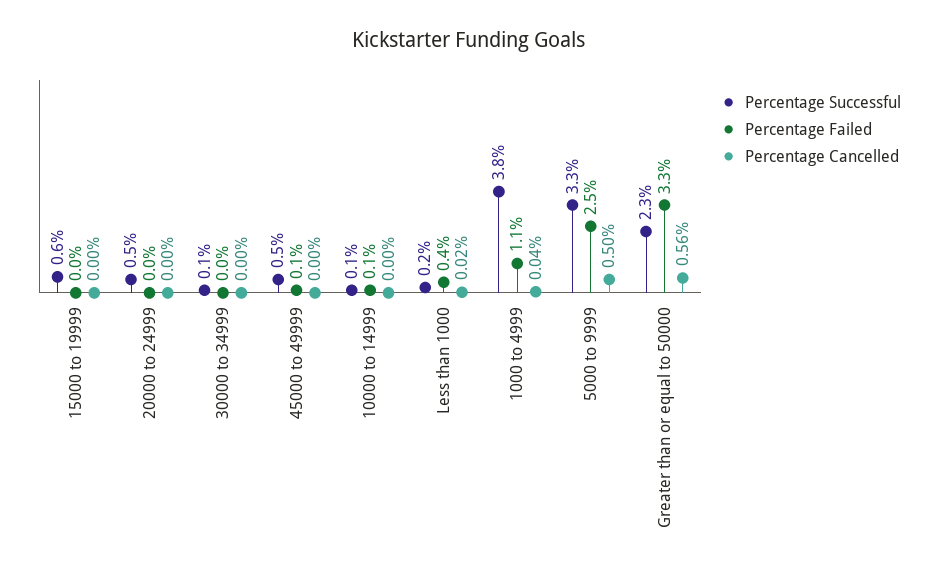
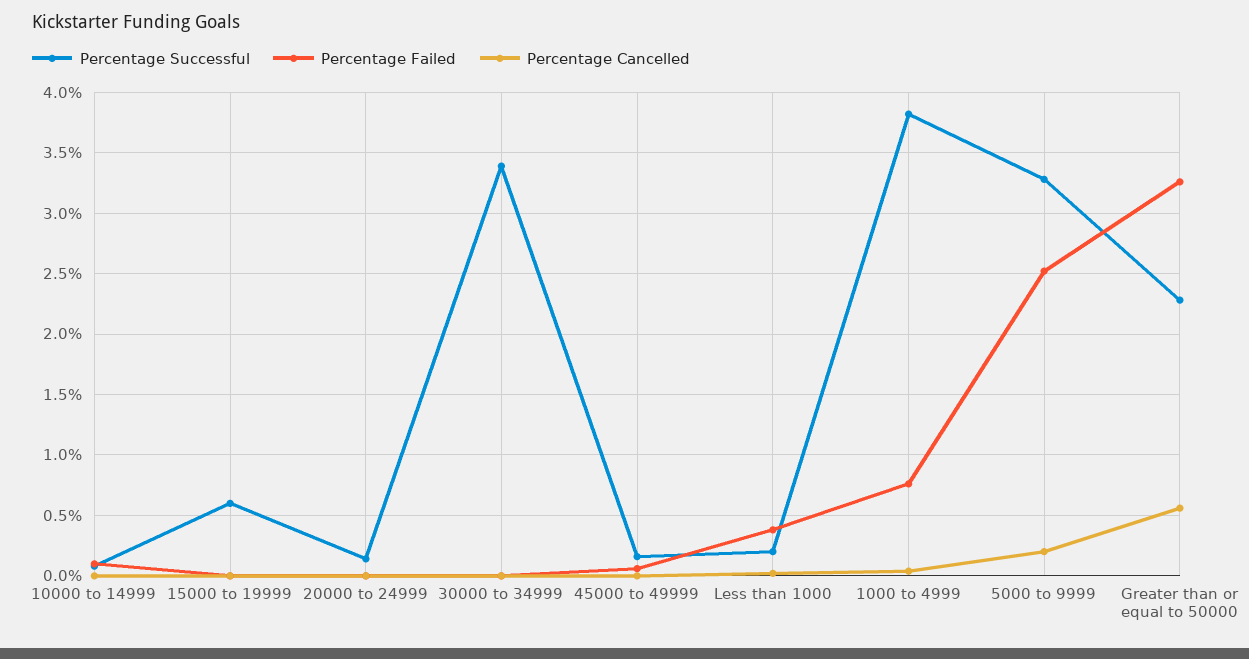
Percentage Successful, 20000 to 24999: 0.5 -> 0.15
Percentage Successful, 30000 to 34999: 0.1 -> 3.4
Percentage Successful, 45000 to 49999: 0.5 -> 0.15
Percentage Failed, 1000 to 4999: 1.1 -> 0.75
Percentage Cancelled, 5000 to 9999: 0.5 -> 0.2

